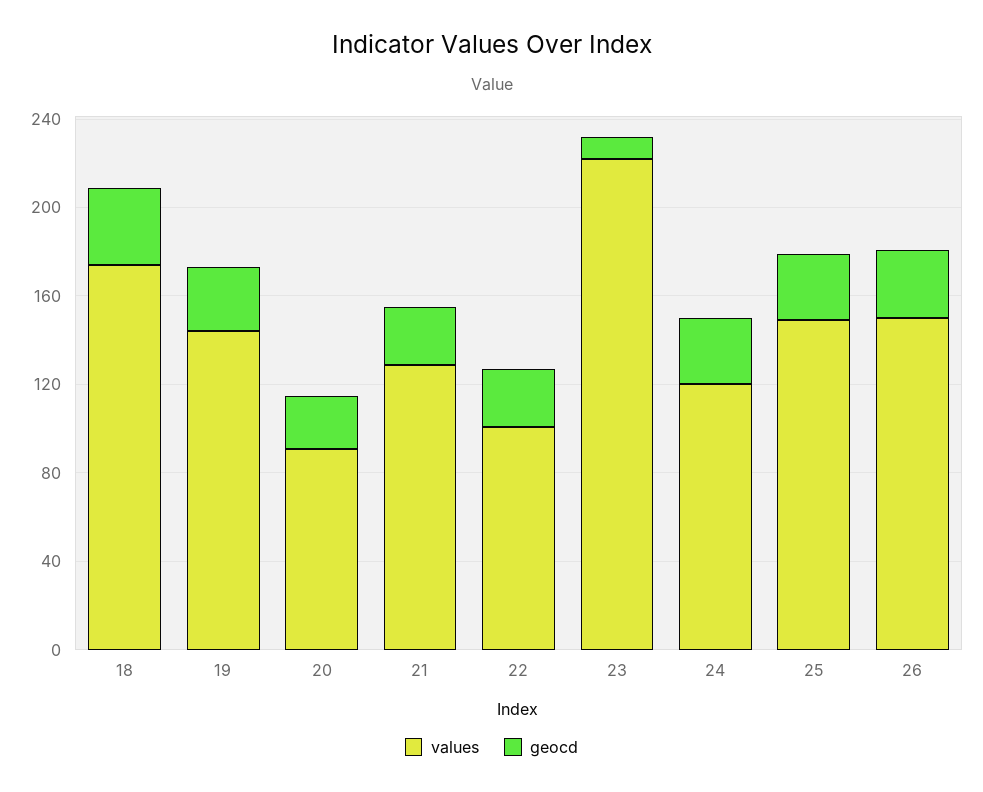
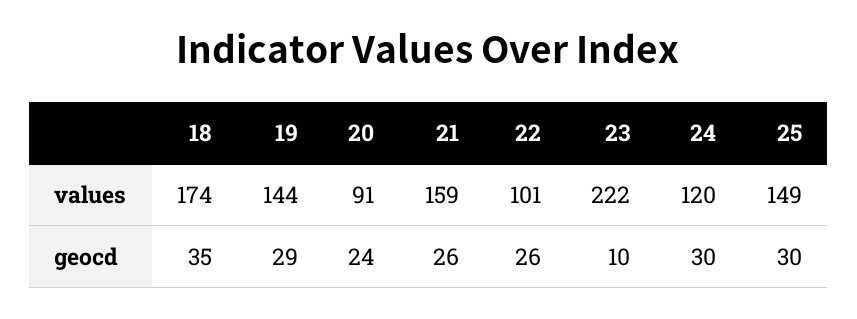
values, 21: 130 -> 159
values, 26: 150 -> none
geocd, 26: 30 -> none

